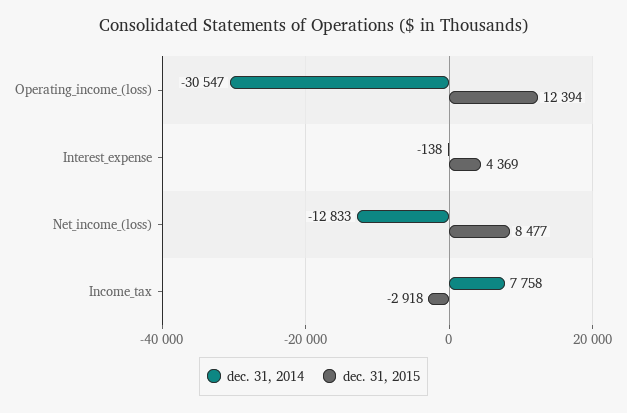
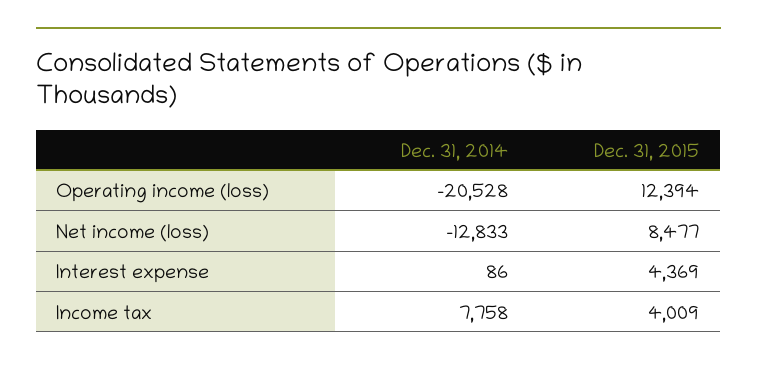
dec. 31, 2014, Operating_income_(loss): -30547 -> -20528
dec. 31, 2014, Interest_expense: -138 -> 86
dec. 31, 2015, Income_tax: -2918 -> 4009

